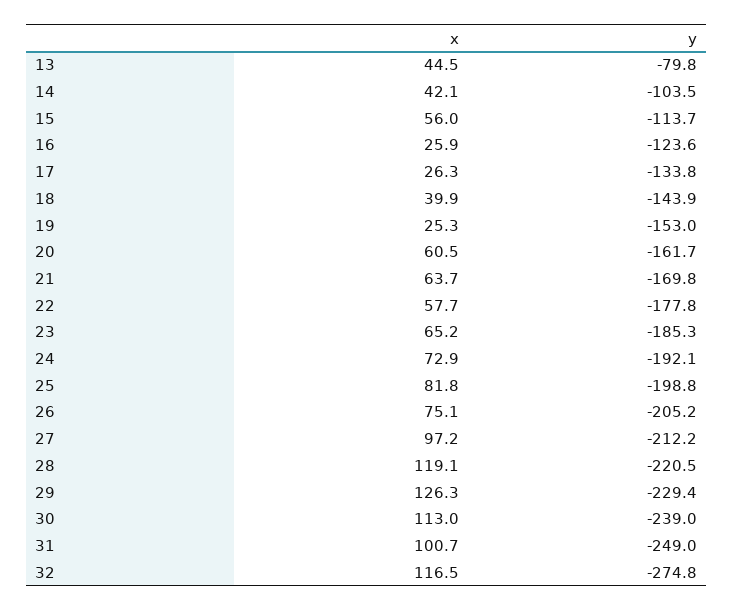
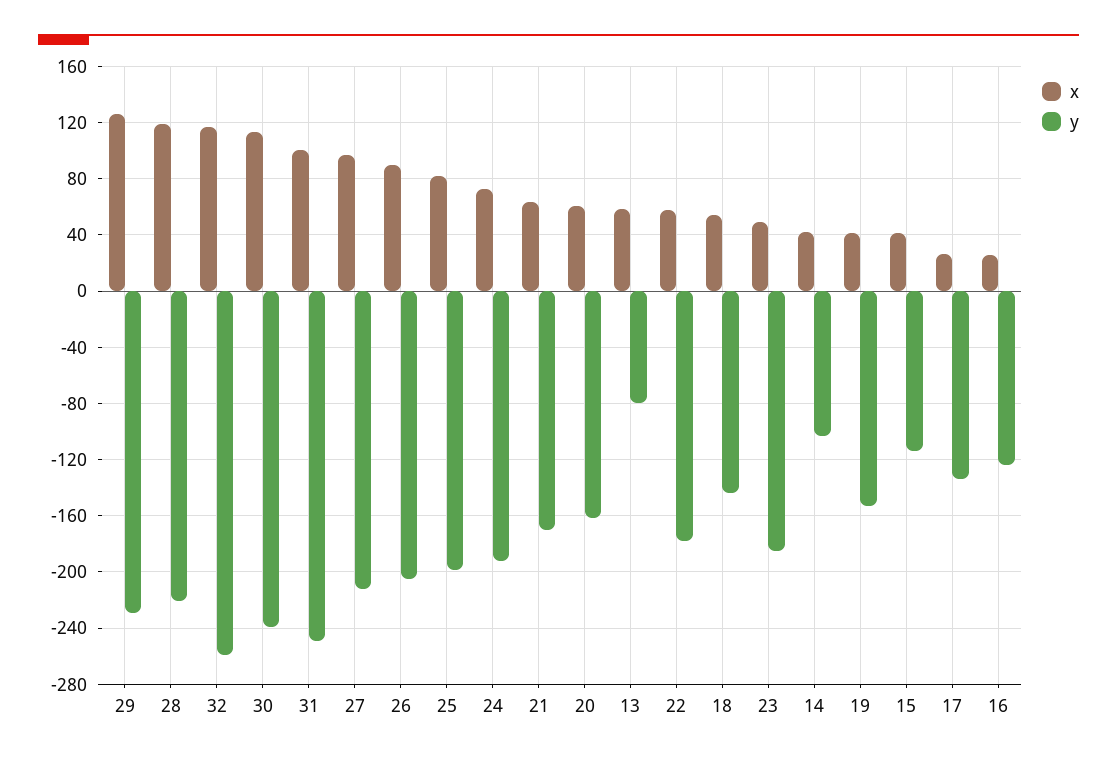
x, 13: 44.5 -> 60
x, 15: 56 -> 40
x, 18: 39.9 -> 55
x, 19: 25.3 -> 40
x, 23: 65.2 -> 50
x, 26: 75.1 -> 90
y, 32: -274.8 -> -260

